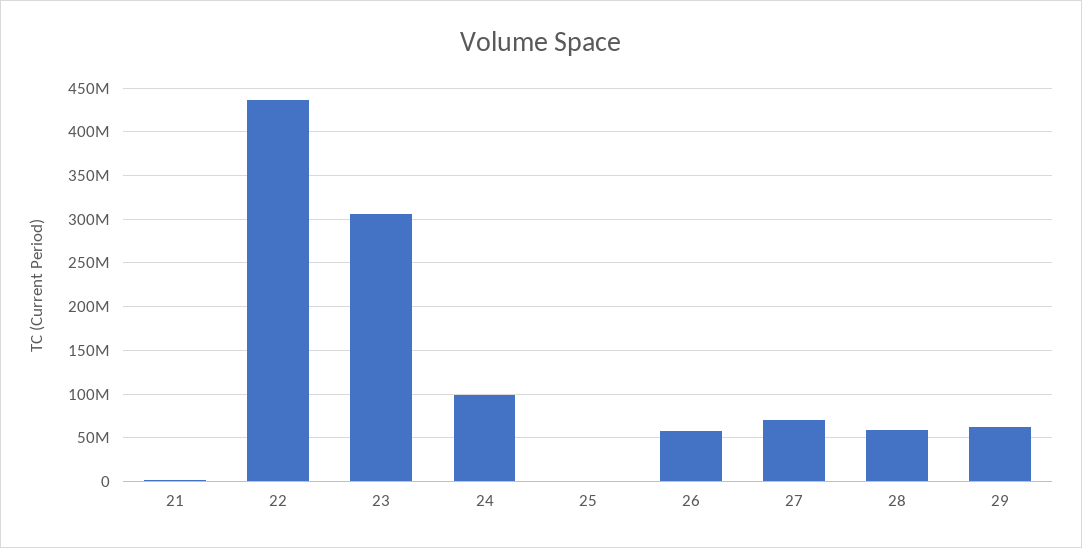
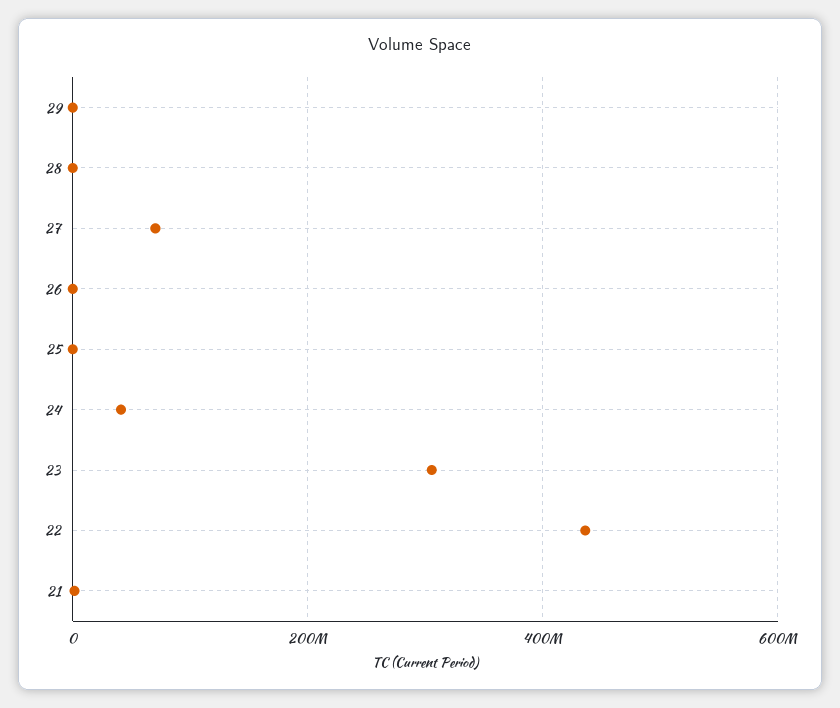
24: 100000000 -> 40000000
26: 60000000 -> 0
28: 60000000 -> 0
29: 60000000 -> 0

